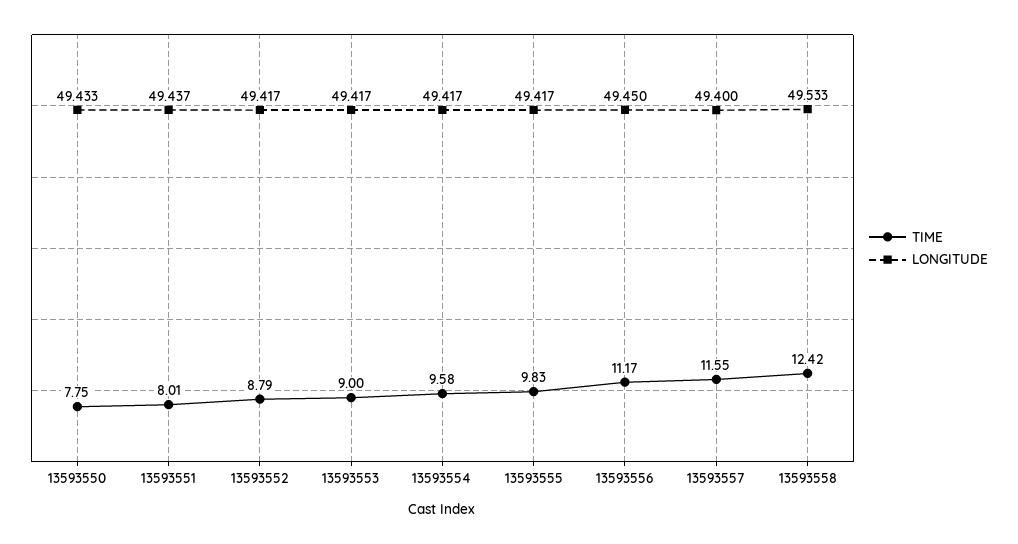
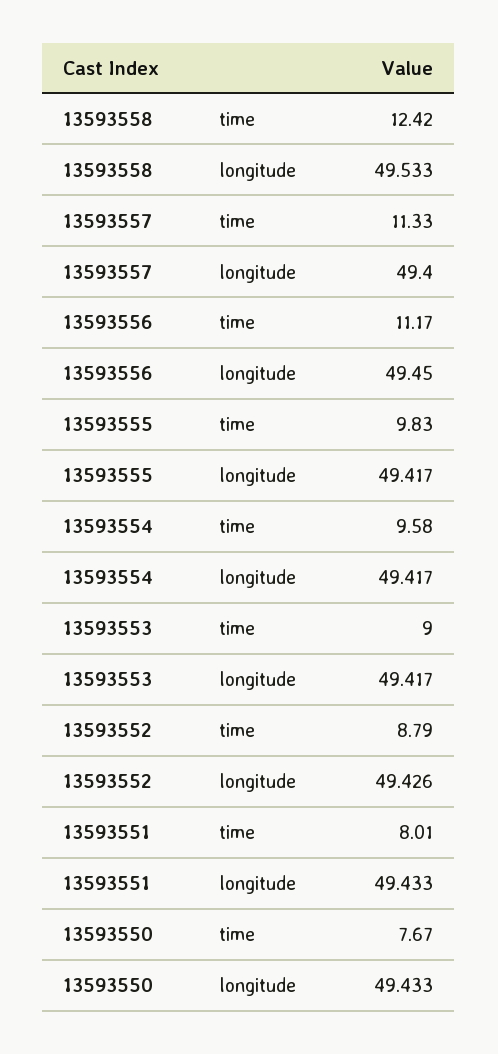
TIME, 13593550: 7.75 -> 7.67
LONGITUDE, 13593551: 49.437 -> 49.433
LONGITUDE, 13593552: 49.417 -> 49.426
TIME, 13593557: 11.55 -> 11.33

